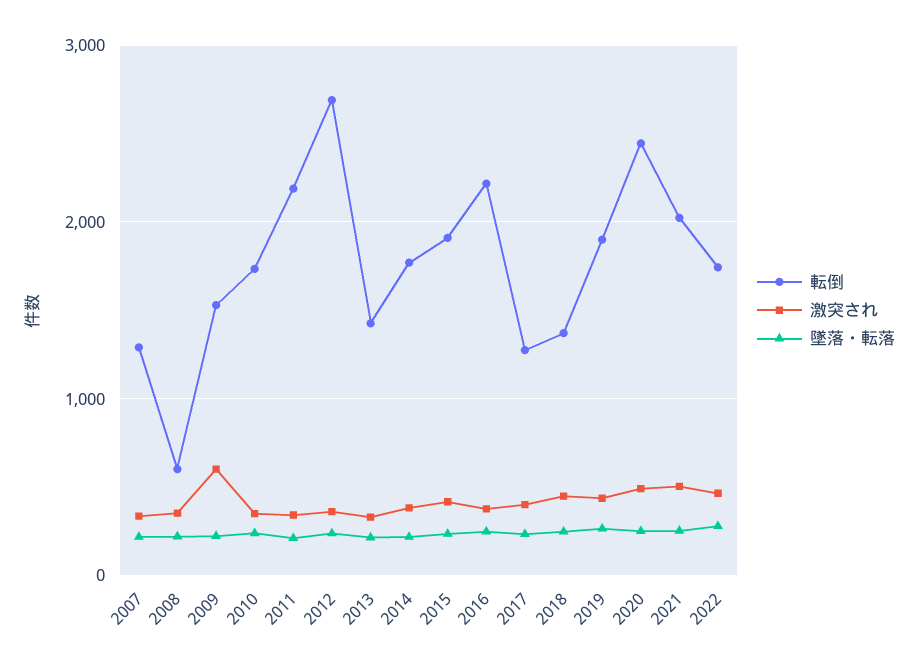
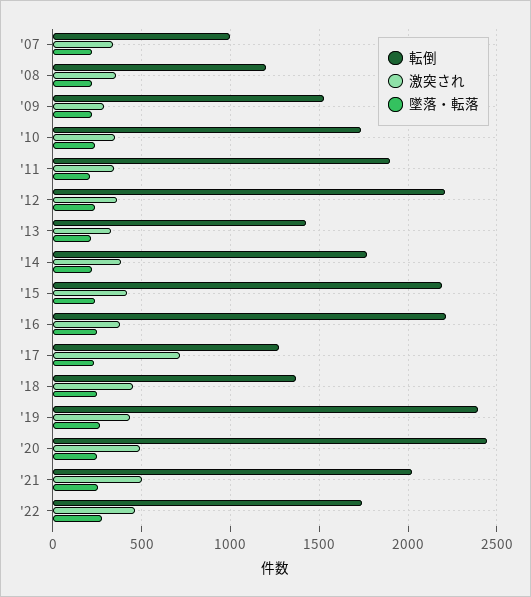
転倒, 2007: 1300 -> 1000
転倒, 2008: 600 -> 1200
激突され, 2009: 600 -> 300
転倒, 2011: 2200 -> 1900
転倒, 2012: 2700 -> 2200
転倒, 2015: 1900 -> 2200
激突され, 2017: 400 -> 700
転倒, 2019: 1900 -> 2400

